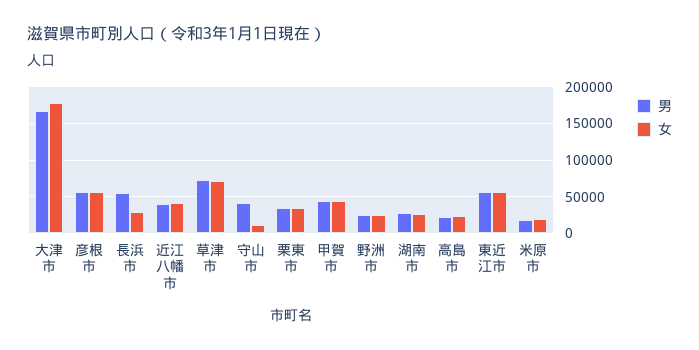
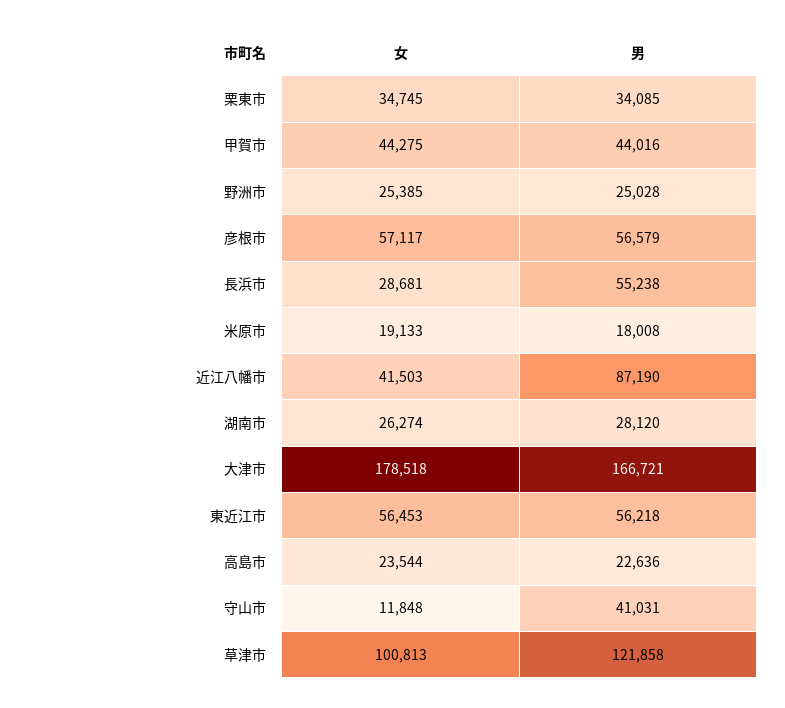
男, 近江八幡市: 40000 -> 87190
男, 草津市: 70000 -> 121858
女, 草津市: 70000 -> 100813

